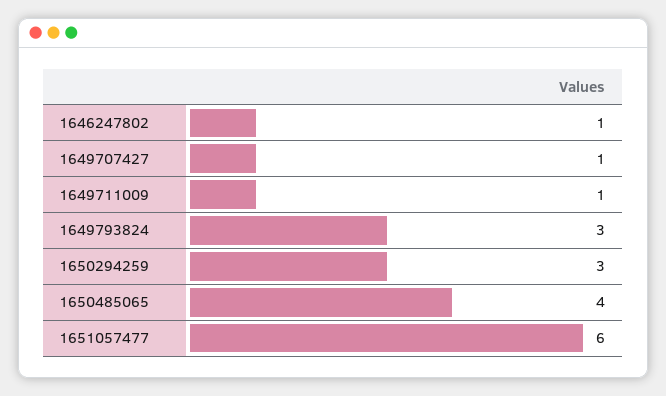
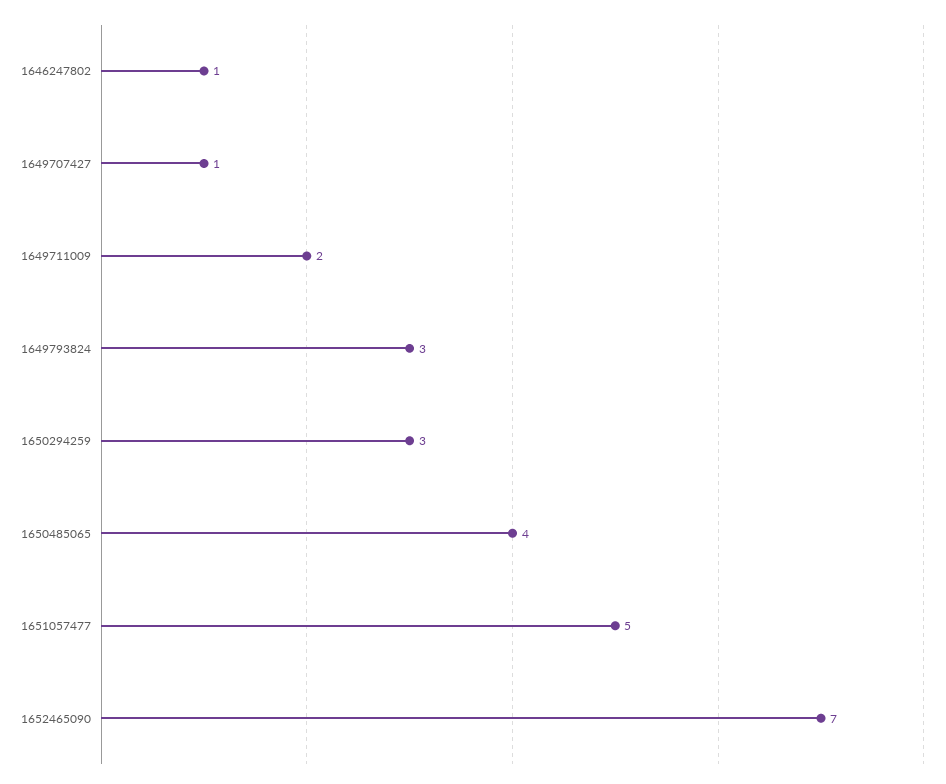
1649711009: 1 -> 2
1651057477: 6 -> 5
1652465090: none -> 7

